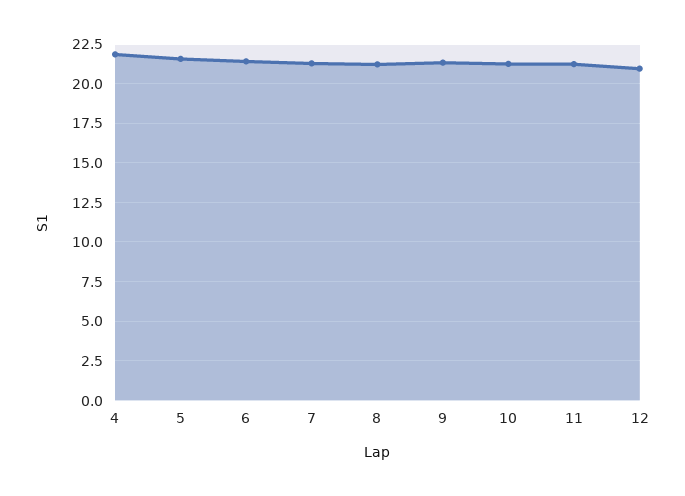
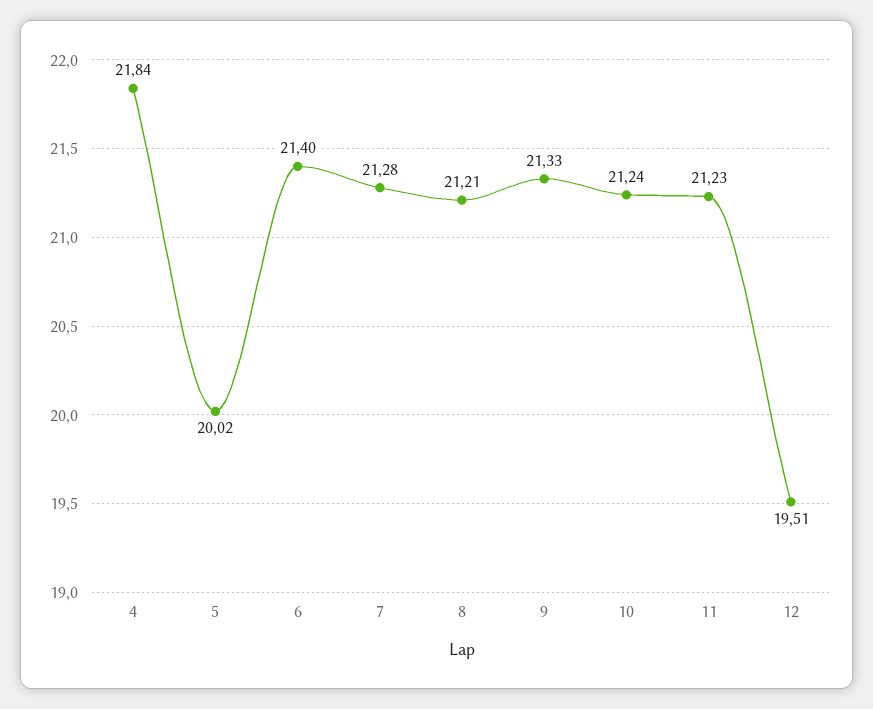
5: 21.5 -> 20.02
12: 21 -> 19.51

